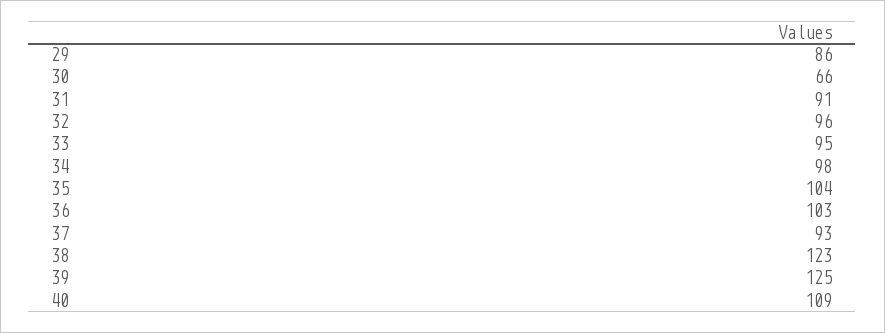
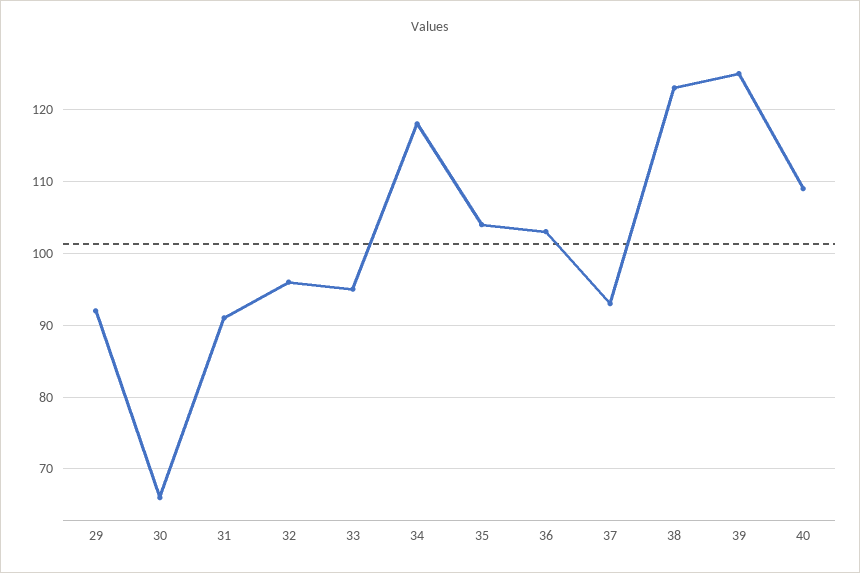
29: 86 -> 92
34: 98 -> 118

